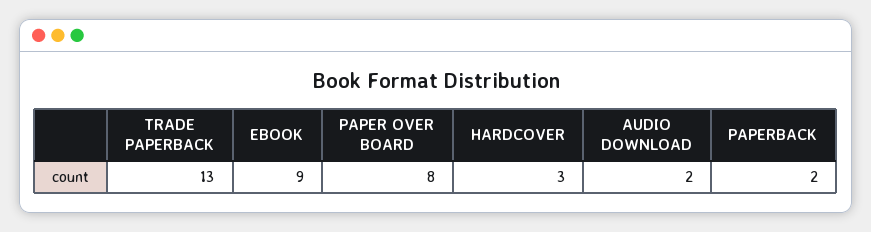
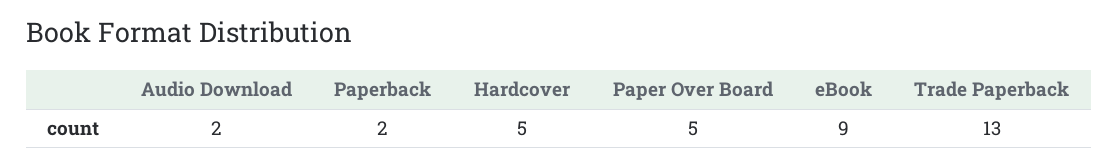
PAPER OVER BOARD: 8 -> 5
HARDCOVER: 3 -> 5

